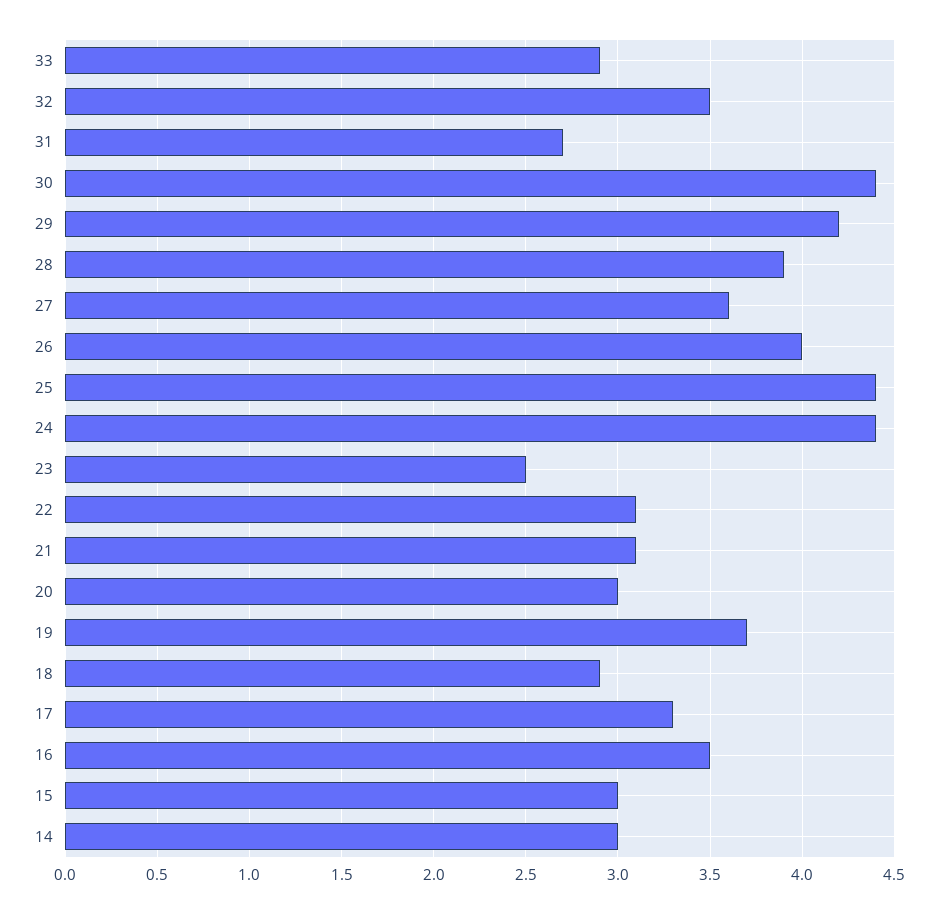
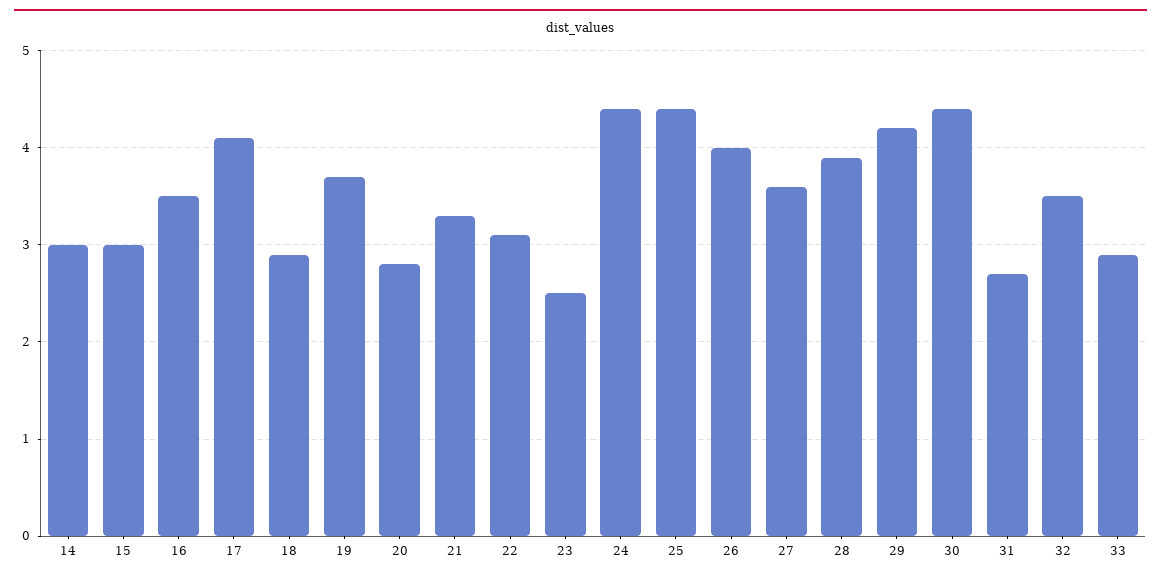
21: 3.1 -> 3.3
20: 3 -> 2.8
17: 3.3 -> 4.1

